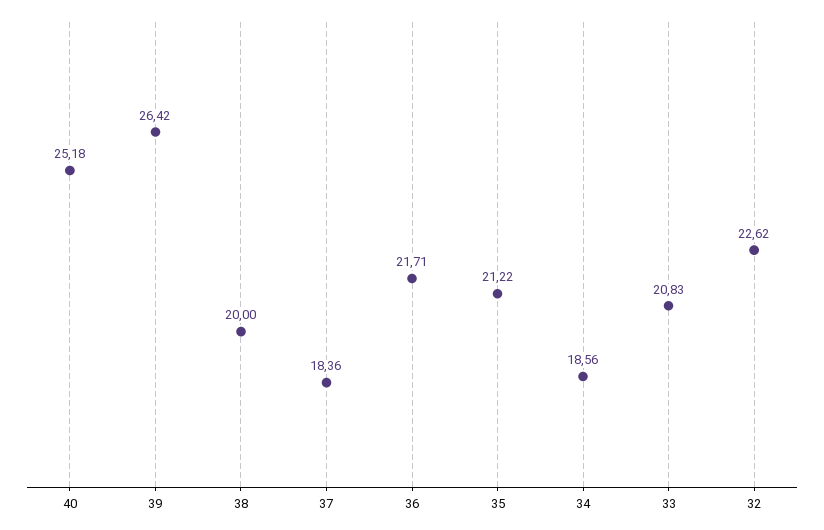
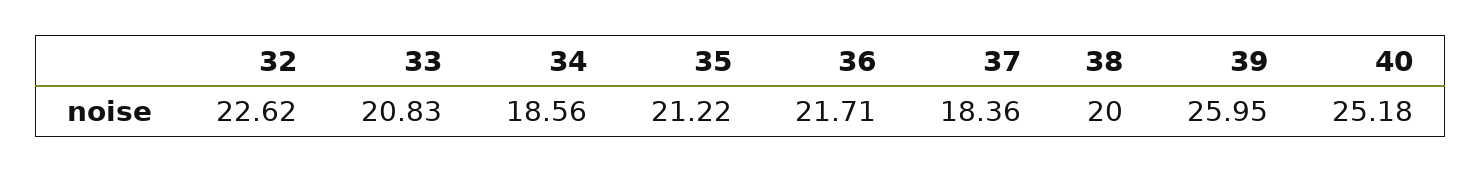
39: 26.42 -> 25.95

